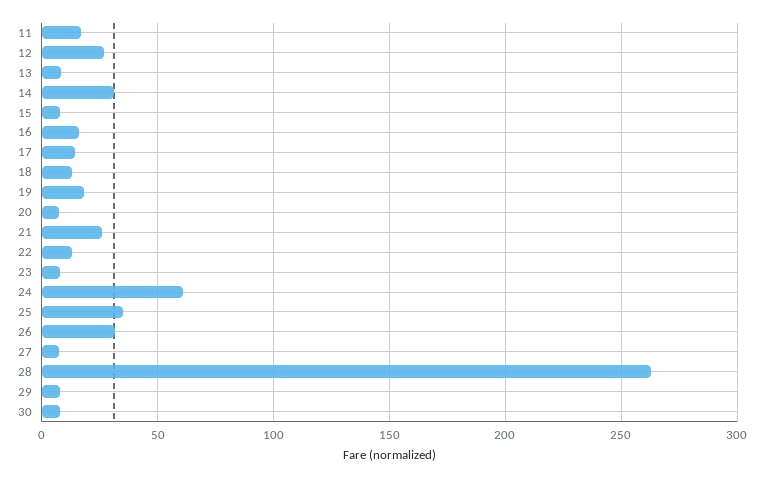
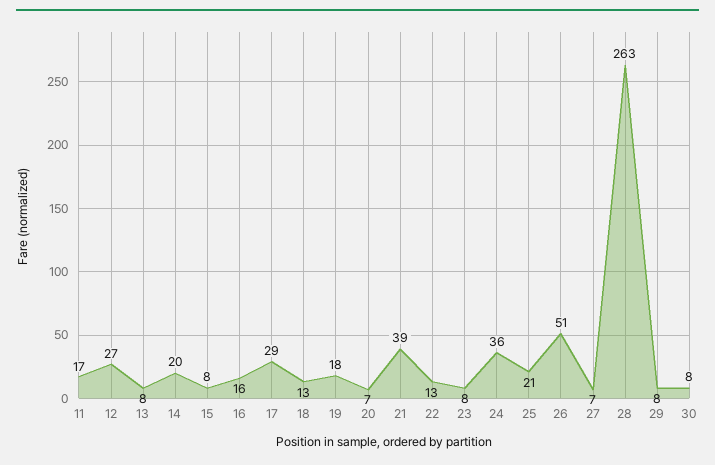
14: 30 -> 20
17: 15 -> 29
21: 25 -> 39
24: 60 -> 36
25: 35 -> 21
26: 30 -> 51

